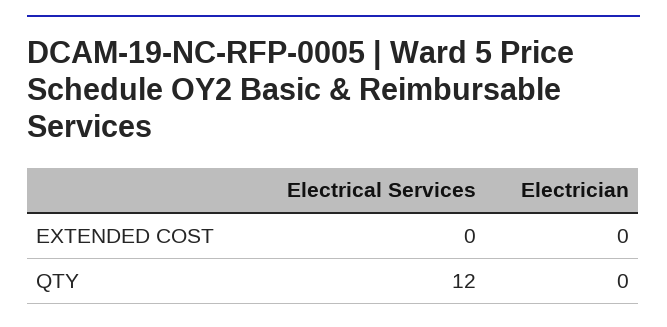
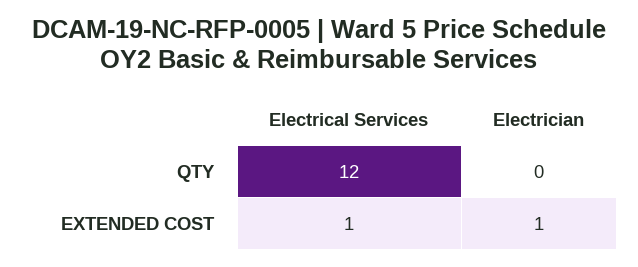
Electrical Services, EXTENDED COST: 0 -> 1
Electrician, EXTENDED COST: 0 -> 1

